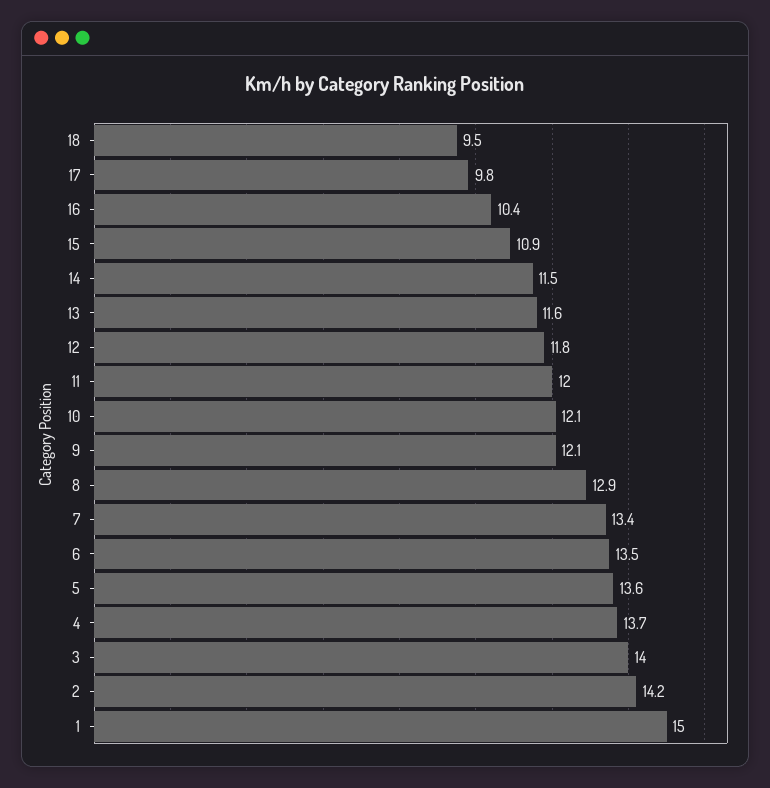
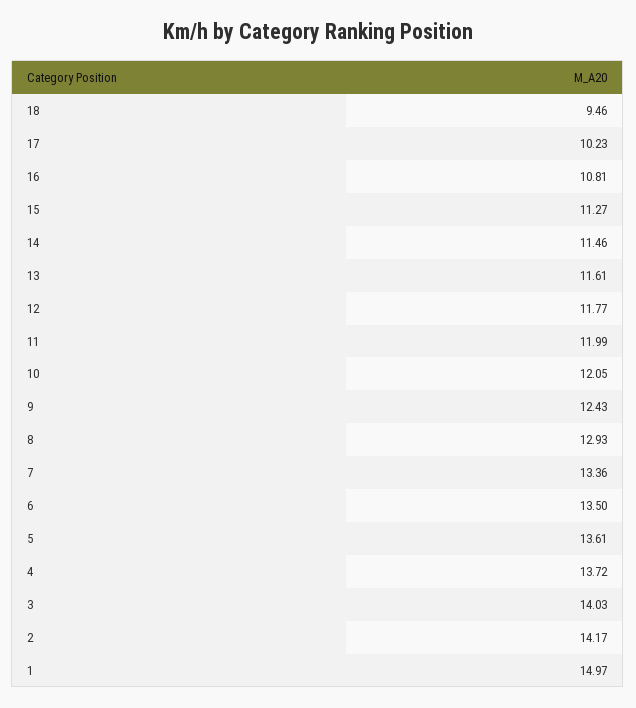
17: 9.8 -> 10.23
16: 10.4 -> 10.81
15: 10.9 -> 11.27
9: 12.1 -> 12.43

